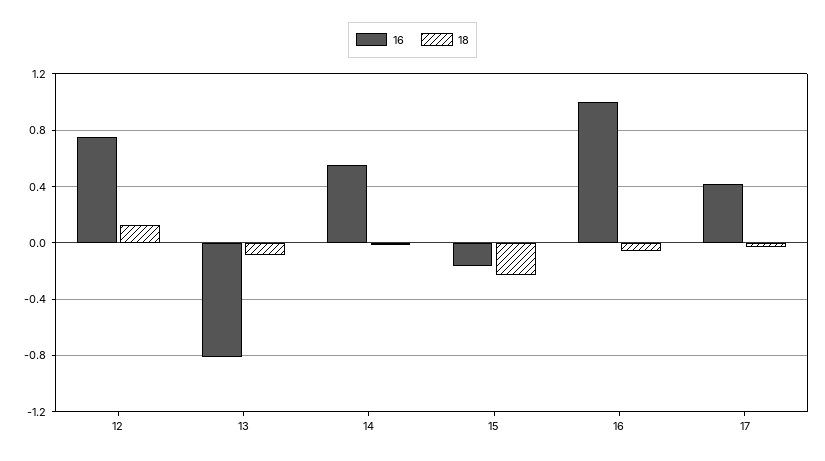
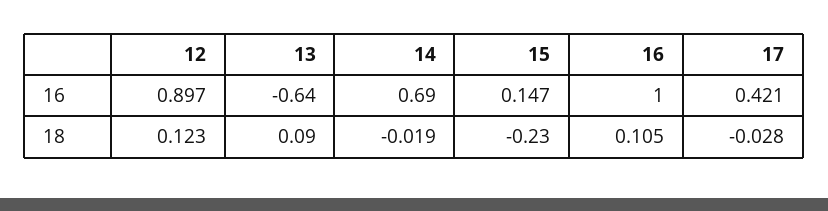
16, 12: 0.75 -> 0.897
16, 13: -0.8 -> -0.64
18, 13: -0.1 -> 0.09
16, 14: 0.55 -> 0.69
16, 15: -0.15 -> 0.147
18, 16: -0.05 -> 0.105

